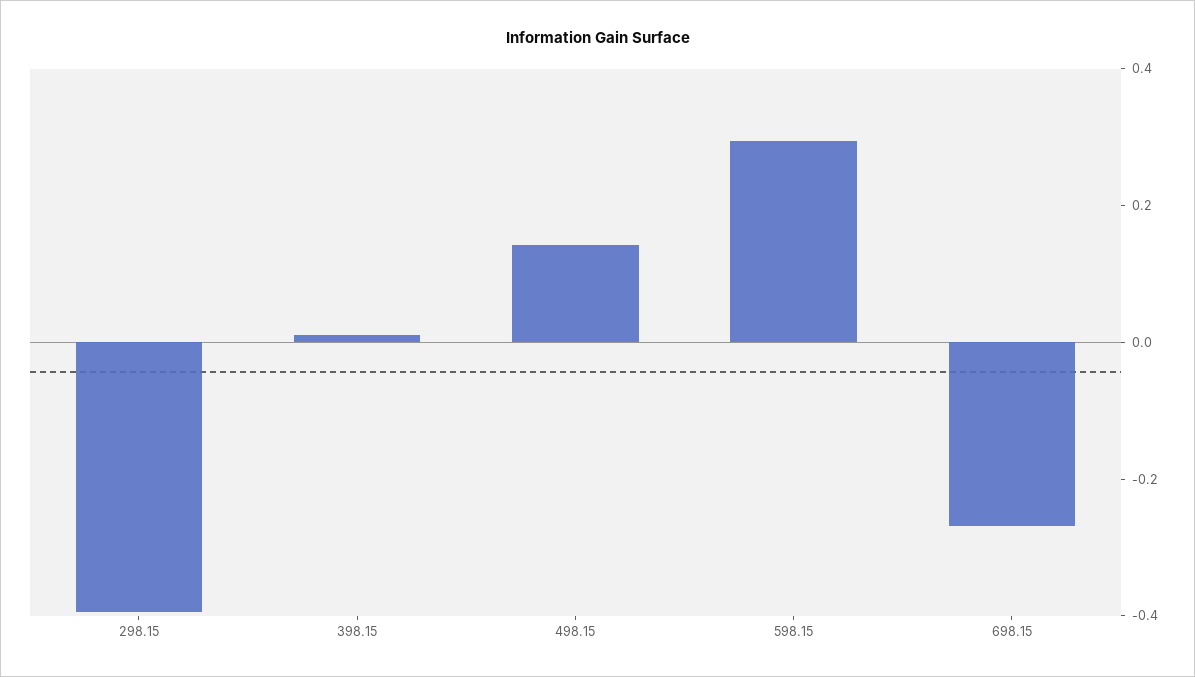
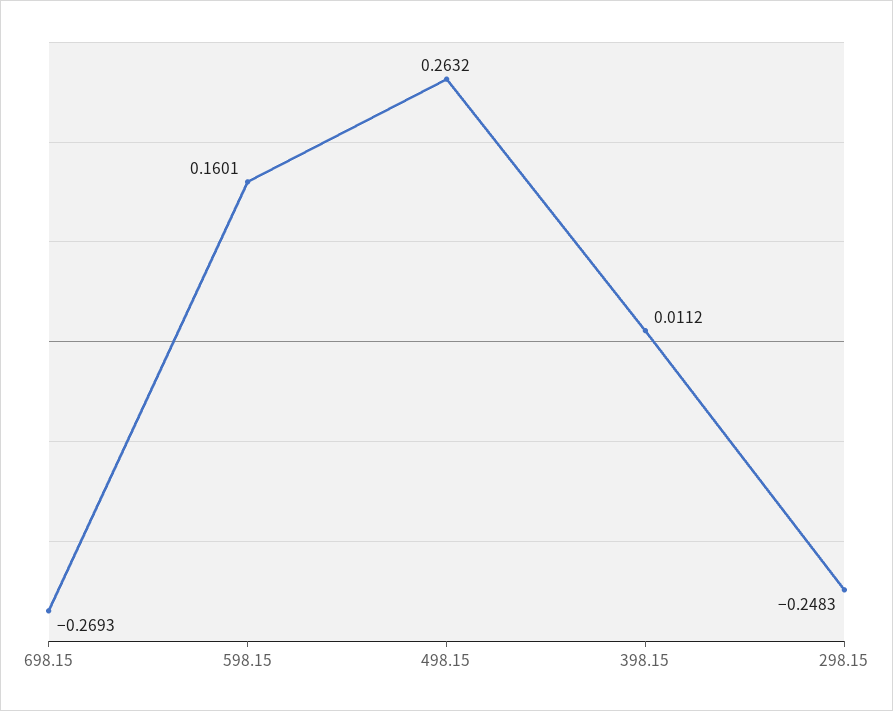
298.15: -0.4 -> -0.2483
498.15: 0.15 -> 0.2632
598.15: 0.3 -> 0.1601

